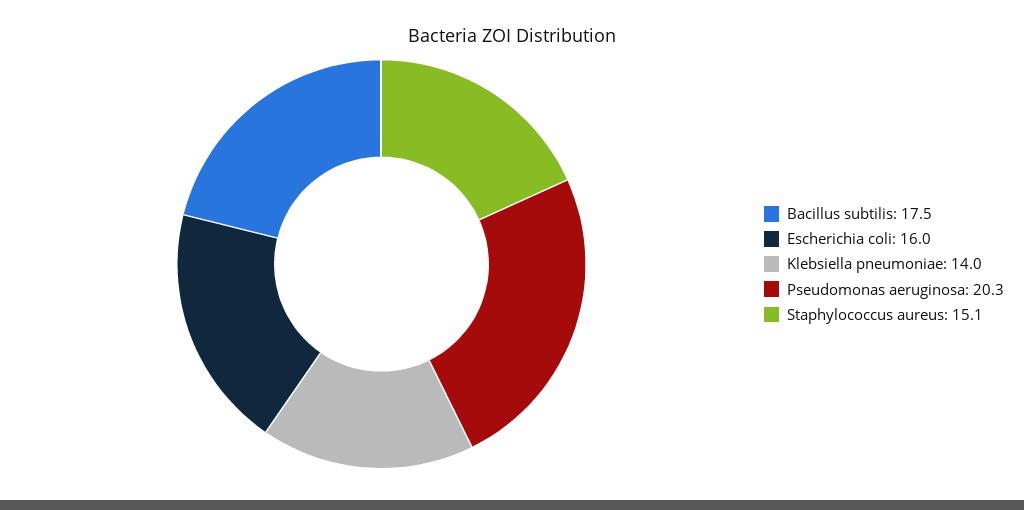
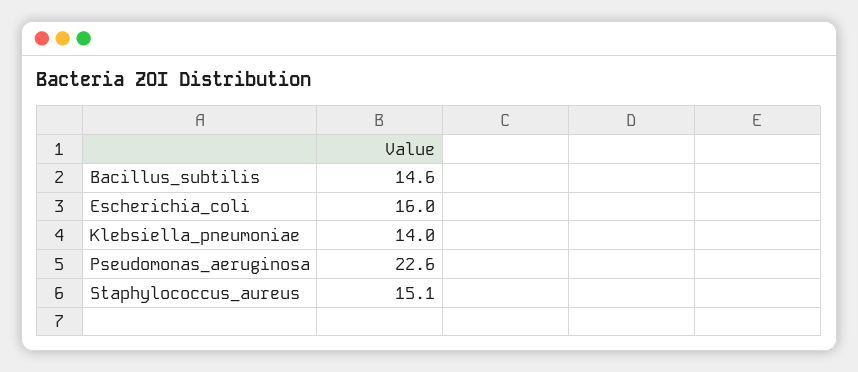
Bacillus subtilis: 17.5 -> 14.6
Pseudomonas aeruginosa: 20.3 -> 22.6

